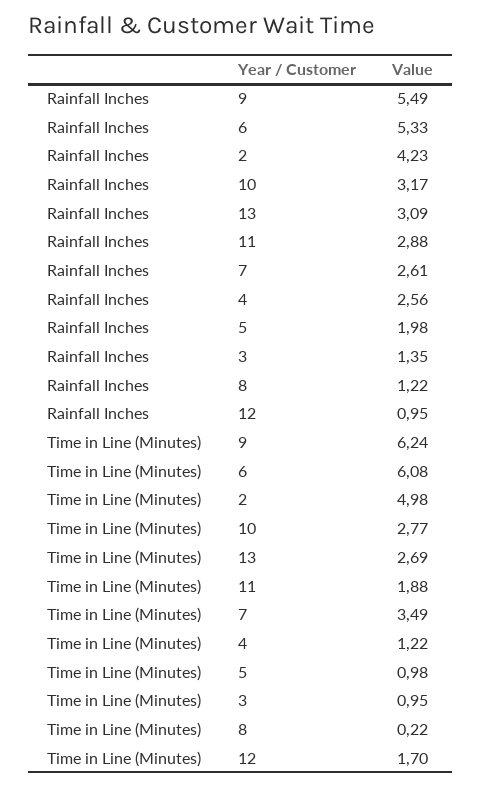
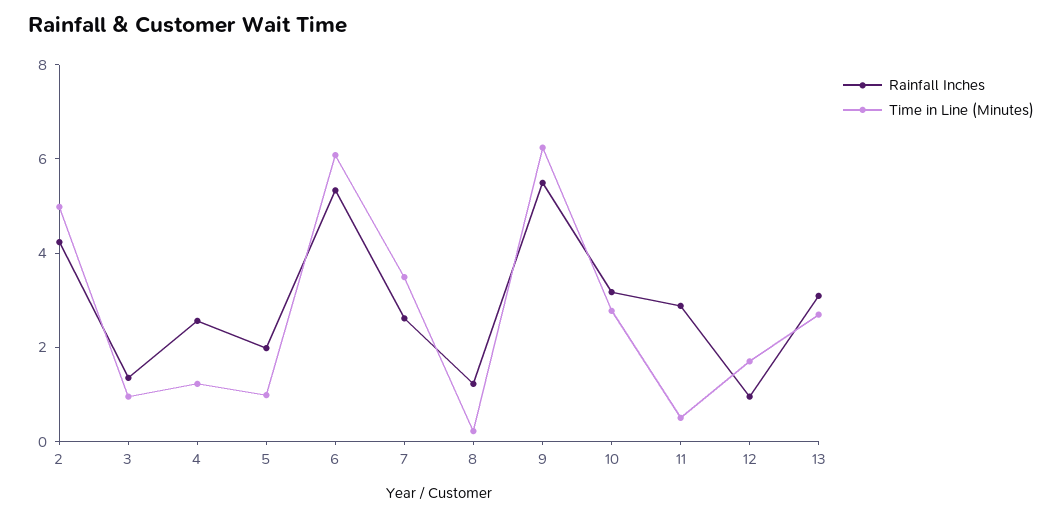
Time in Line (Minutes), 11: 1.88 -> 0.5

